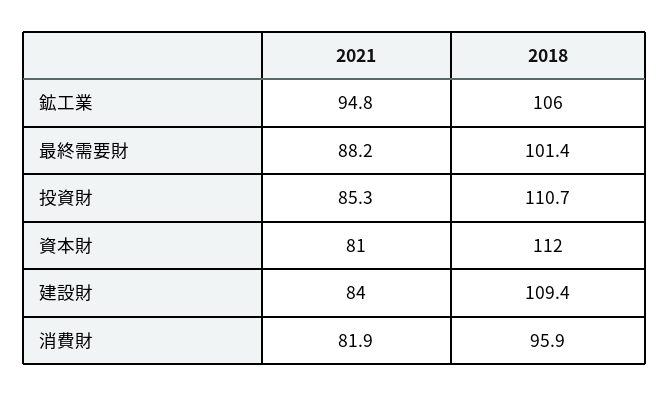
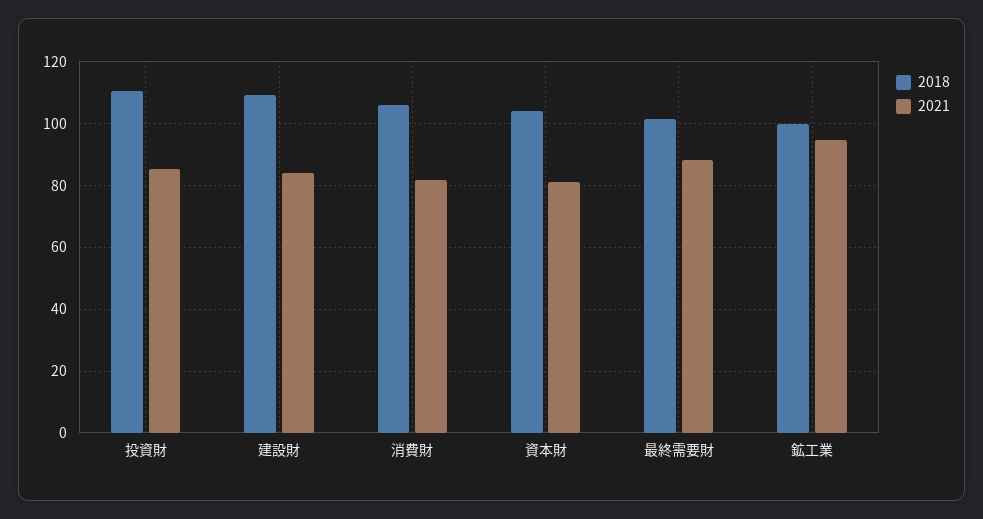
2018, 鉱工業: 106 -> 100
2018, 資本財: 112 -> 104
2018, 消費財: 95.9 -> 106

